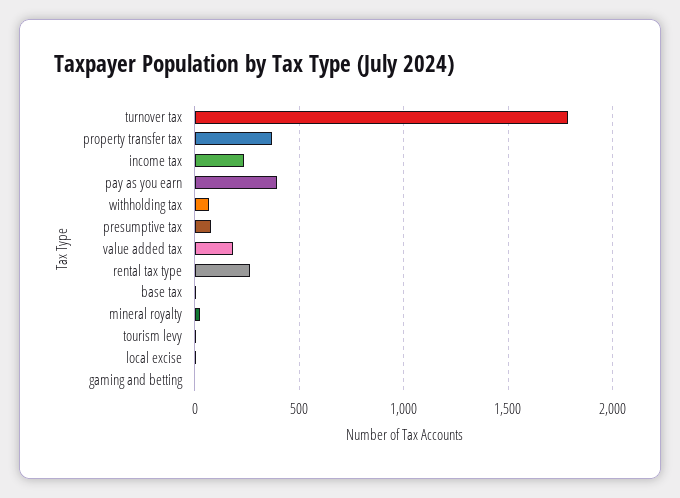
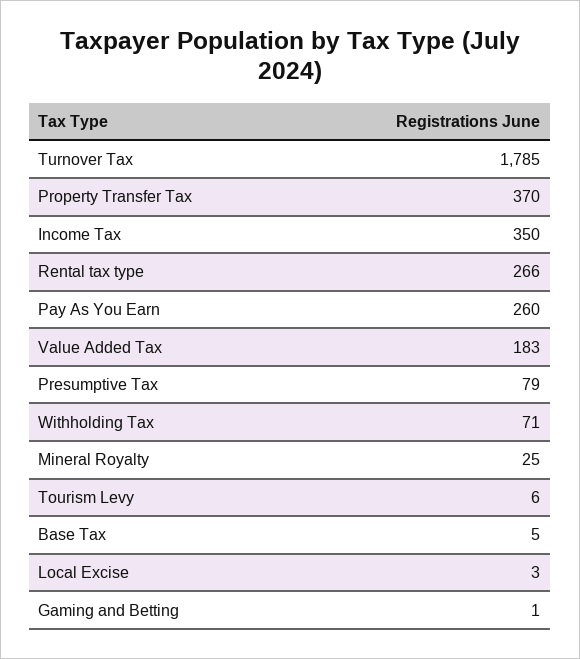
income tax: 250 -> 350
pay as you earn: 400 -> 260

